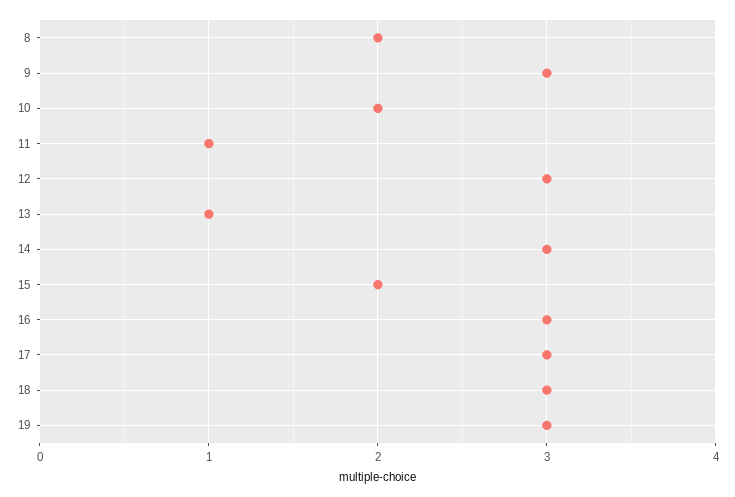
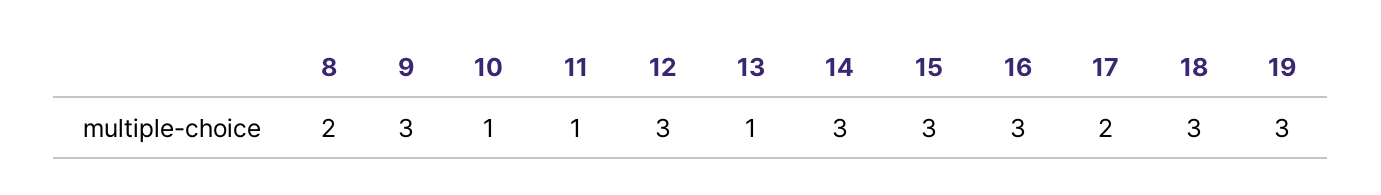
10: 2 -> 1
15: 2 -> 3
17: 3 -> 2

